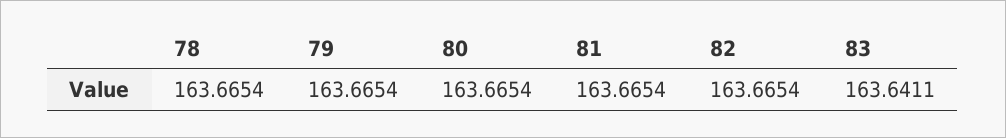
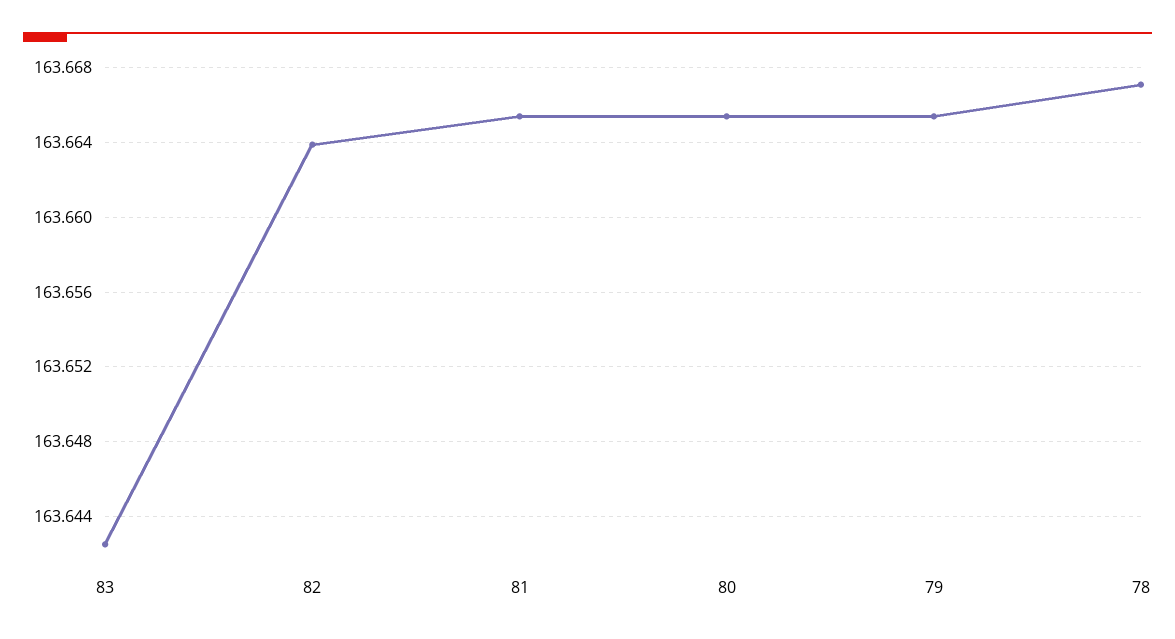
78: 163.6654 -> 163.667
82: 163.6654 -> 163.664
83: 163.6411 -> 163.6425

